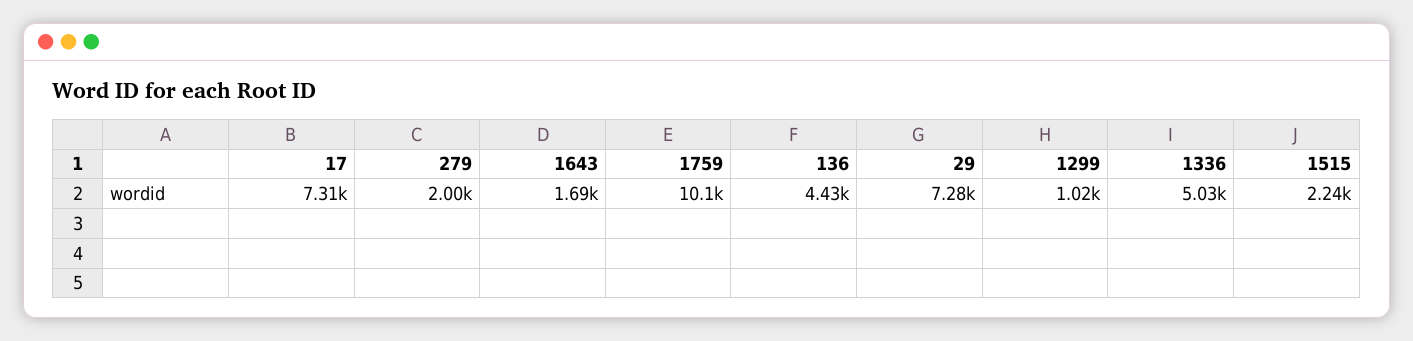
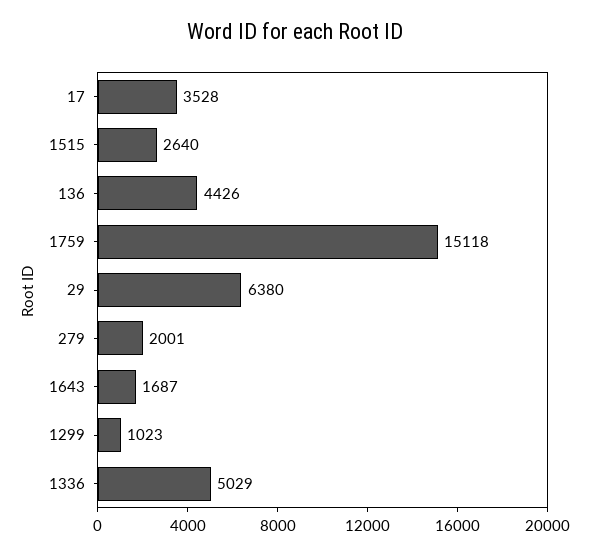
17: 7310 -> 3528
1759: 10100 -> 15118
29: 7280 -> 6380
1515: 2240 -> 2640

